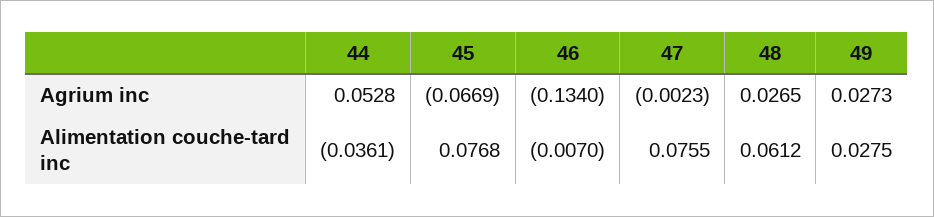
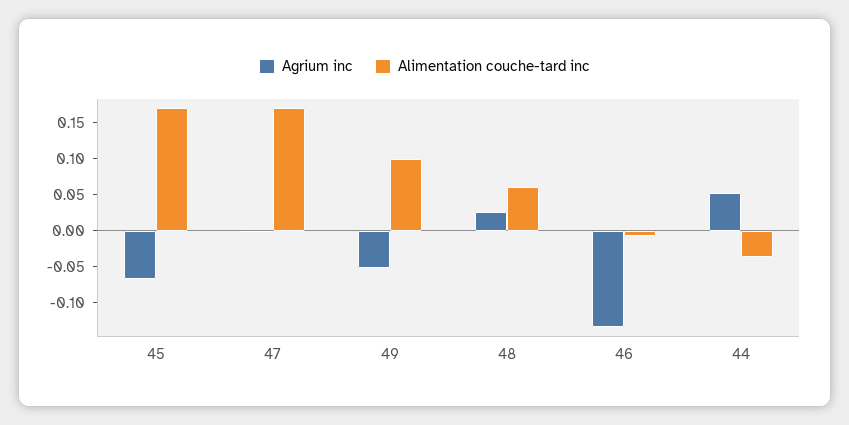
Agrium inc, 49: 0.0273 -> -0.05
Alimentation couche-tard inc, 45: 0.0768 -> 0.175
Alimentation couche-tard inc, 47: 0.0755 -> 0.175
Alimentation couche-tard inc, 49: 0.0275 -> 0.1

